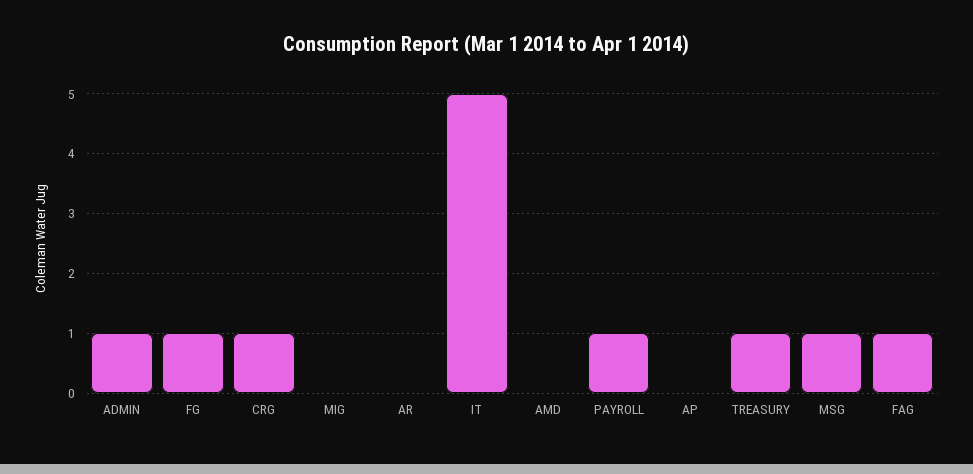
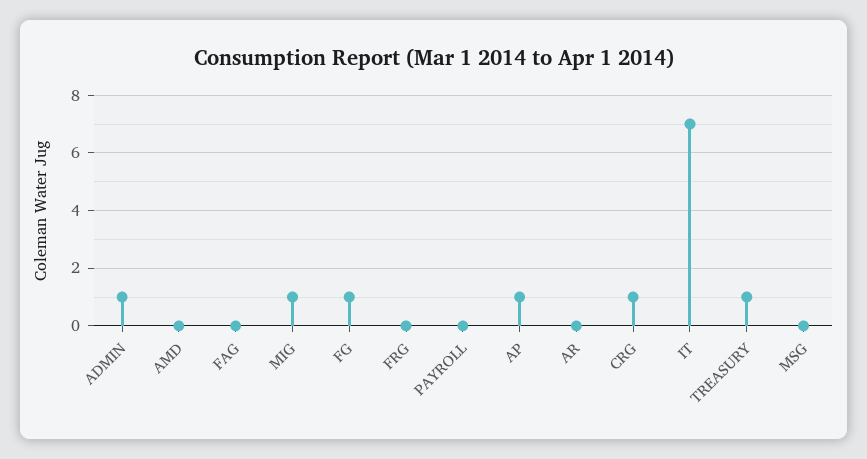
MIG: 0 -> 1
IT: 5 -> 7
PAYROLL: 1 -> 0
AP: 0 -> 1
MSG: 1 -> 0
FAG: 1 -> 0
FRG: none -> 0

